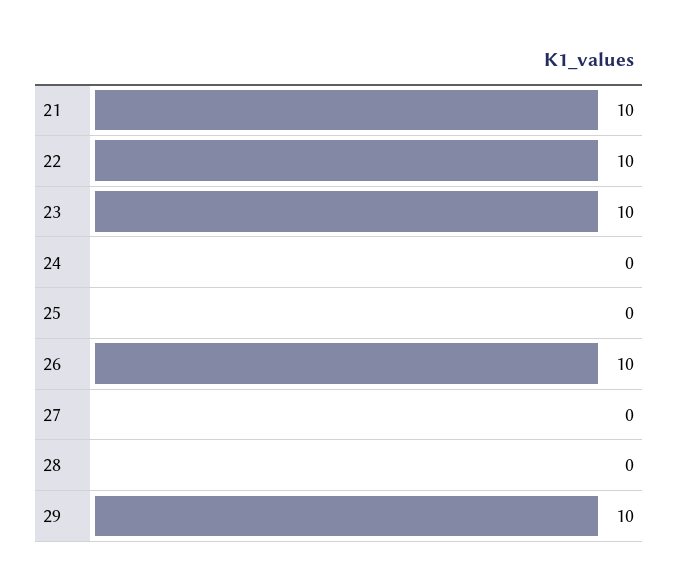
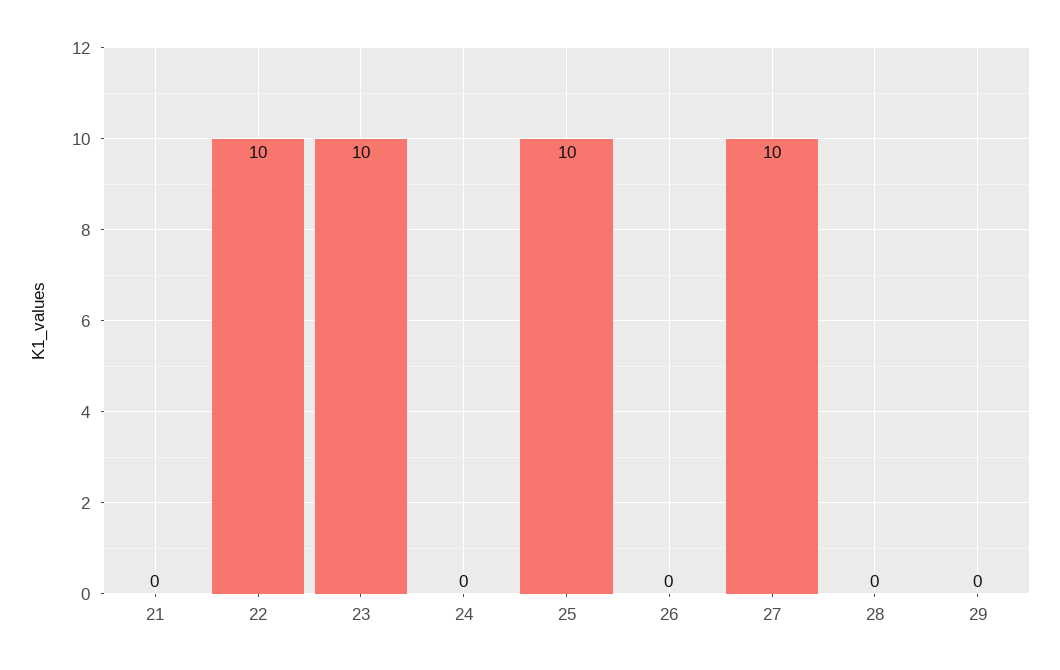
21: 10 -> 0
25: 0 -> 10
26: 10 -> 0
27: 0 -> 10
29: 10 -> 0

